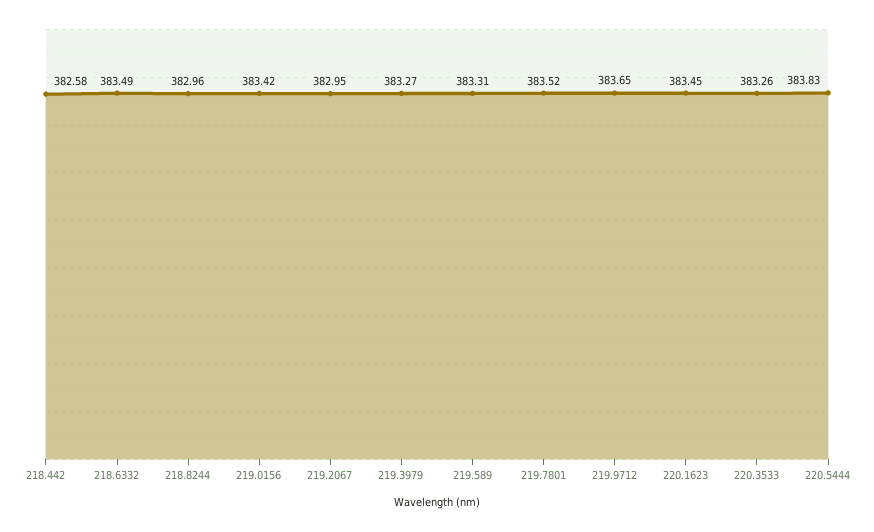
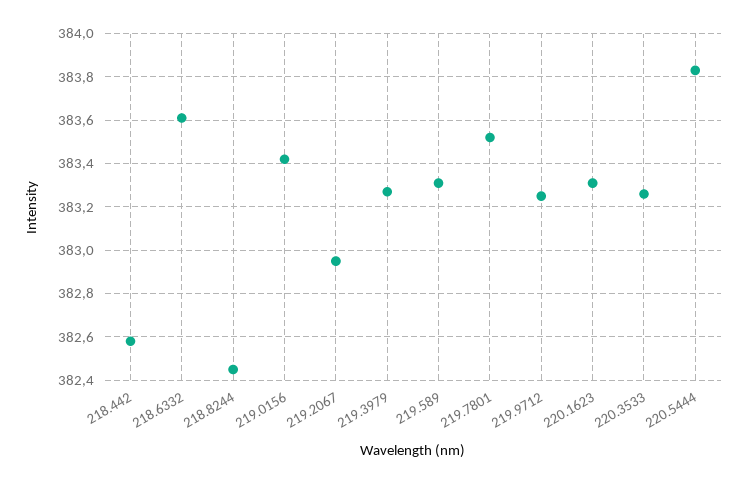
218.6332: 383.49 -> 383.6
218.8244: 382.96 -> 382.45
219.9712: 383.65 -> 383.25
220.1623: 383.45 -> 383.3

